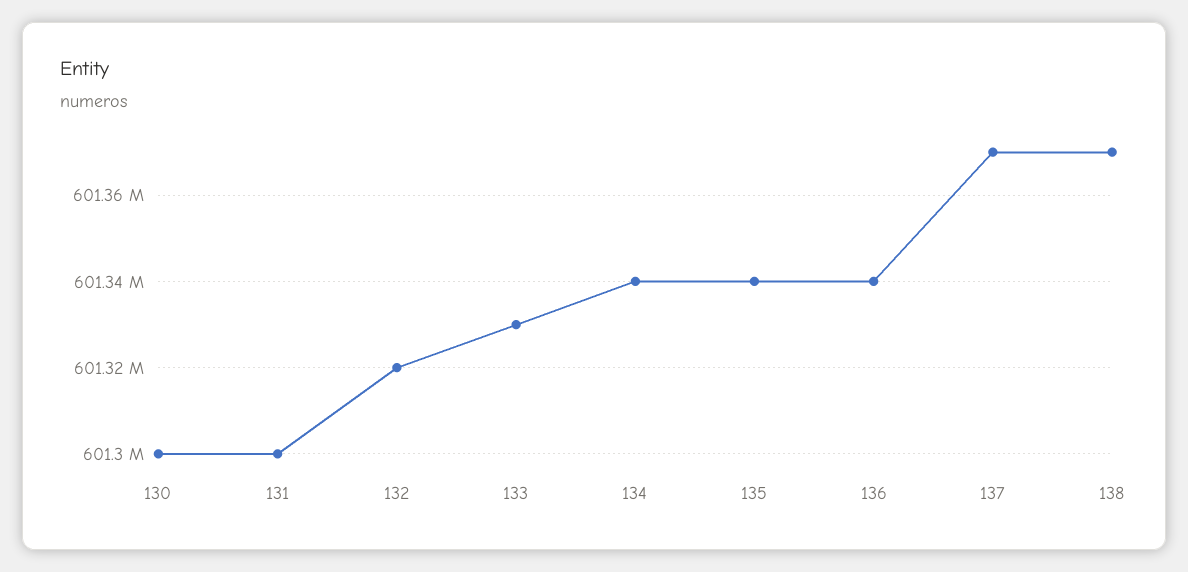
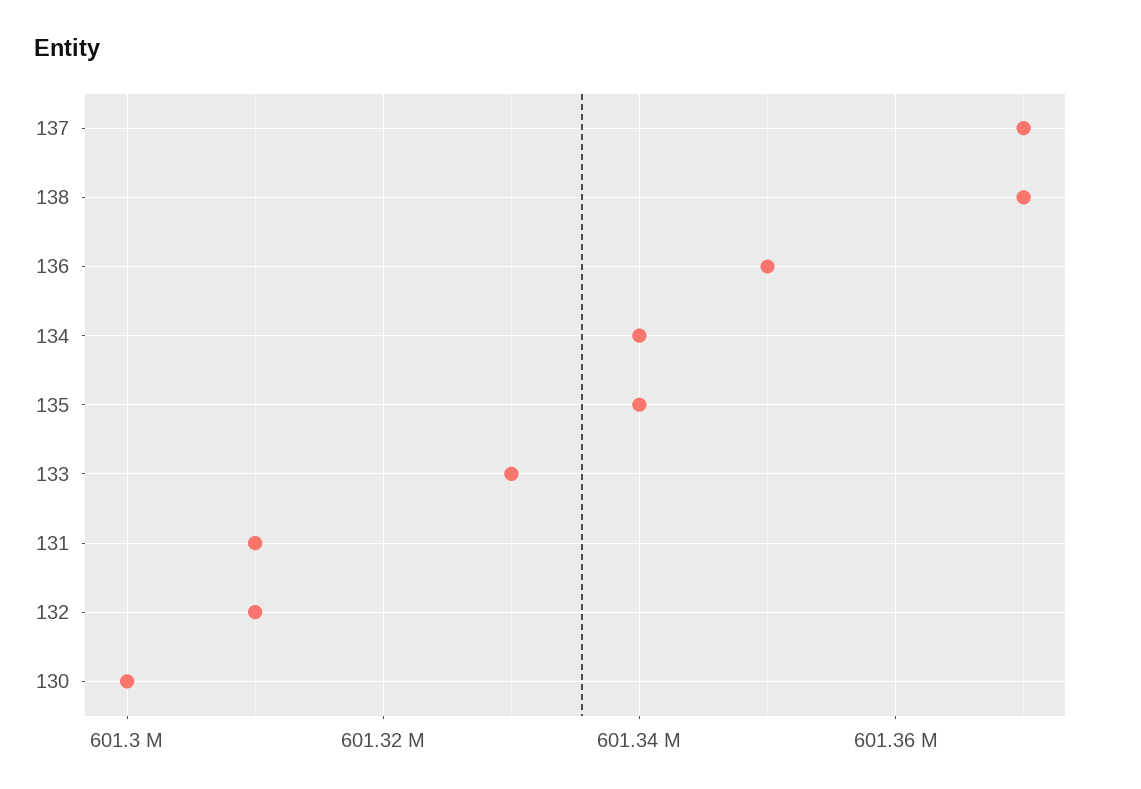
131: 601300000 -> 601310000
132: 601320000 -> 601310000
136: 601340000 -> 601350000

